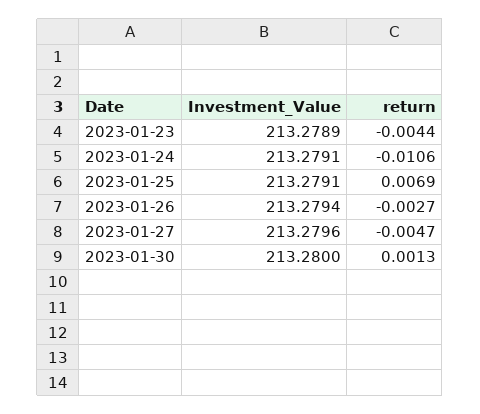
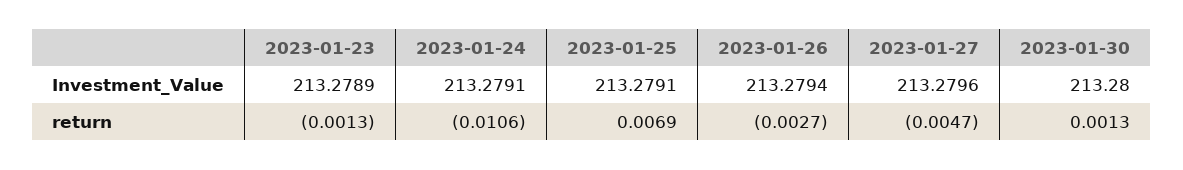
return, 2023-01-23: -0.0044 -> -0.0013

